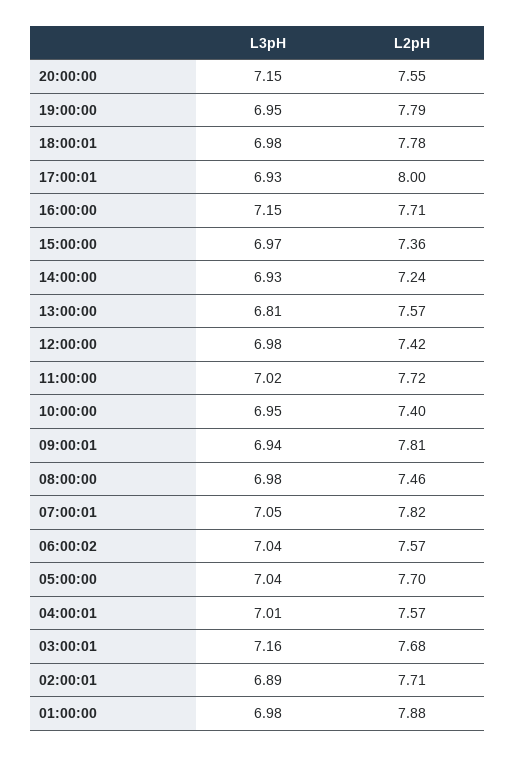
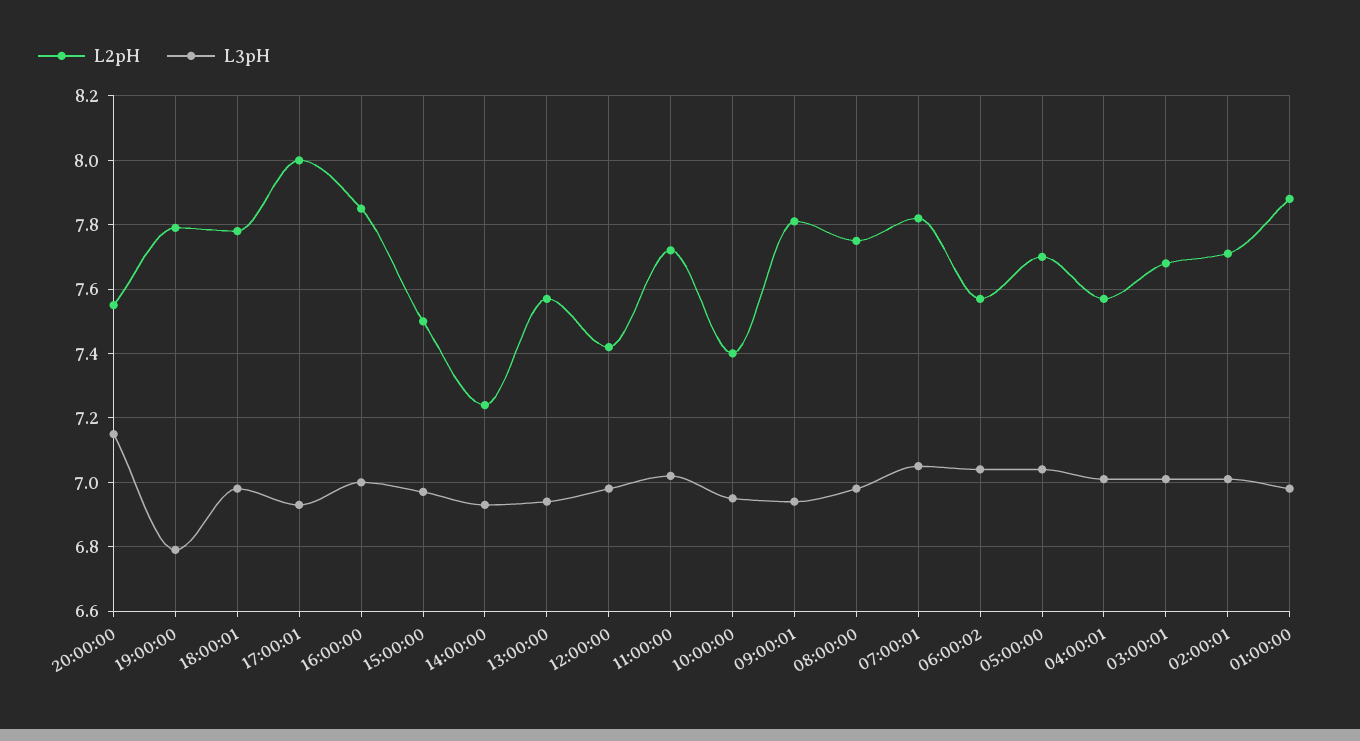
L3pH, 19:00:00: 6.95 -> 6.8
L3pH, 16:00:00: 7.15 -> 7
L2pH, 16:00:00: 7.71 -> 7.85
L2pH, 15:00:00: 7.36 -> 7.5
L3pH, 13:00:00: 6.81 -> 6.95
L2pH, 08:00:00: 7.46 -> 7.75
L3pH, 03:00:01: 7.16 -> 7
L3pH, 02:00:01: 6.89 -> 7

